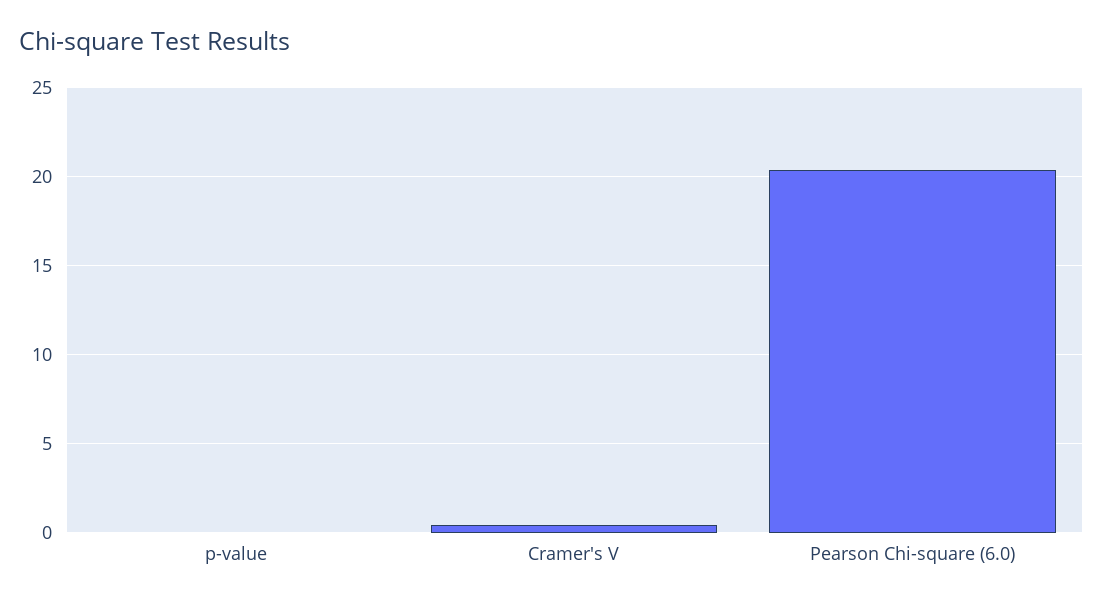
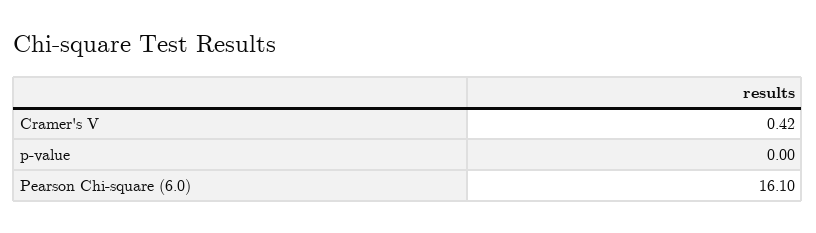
Pearson Chi-square (6.0): 20.5 -> 16.1

